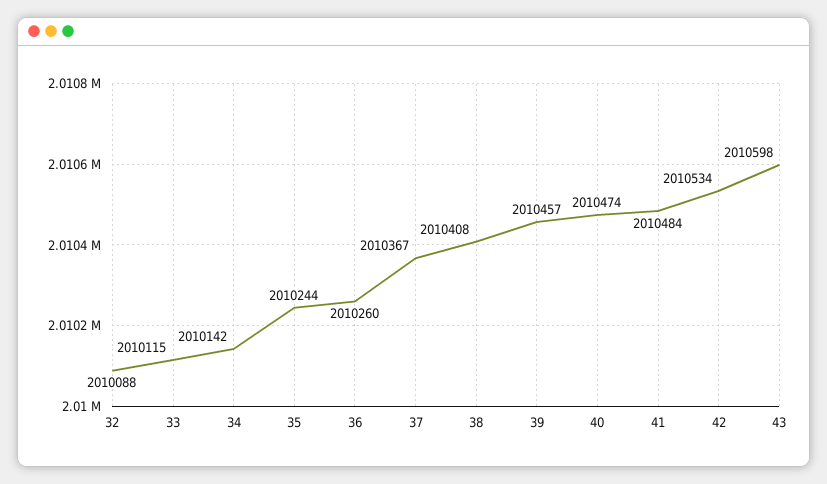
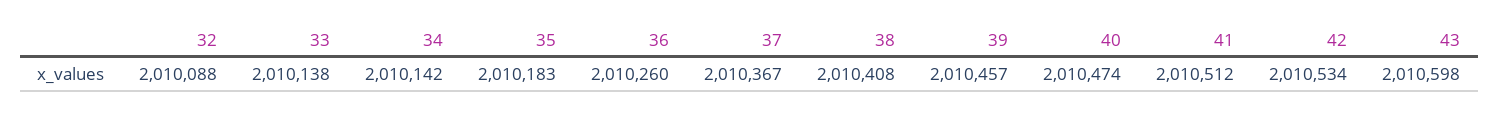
33: 2010115 -> 2010138
35: 2010244 -> 2010183
41: 2010484 -> 2010512

